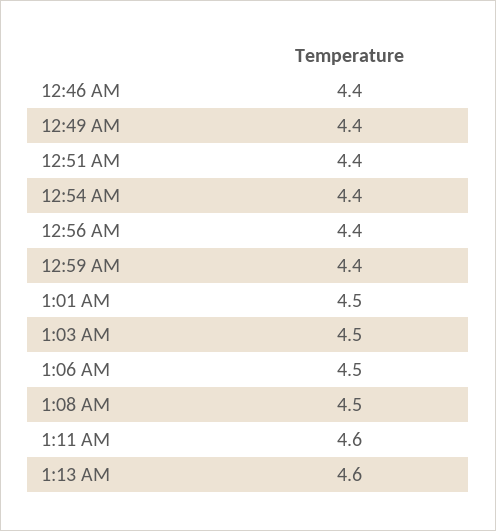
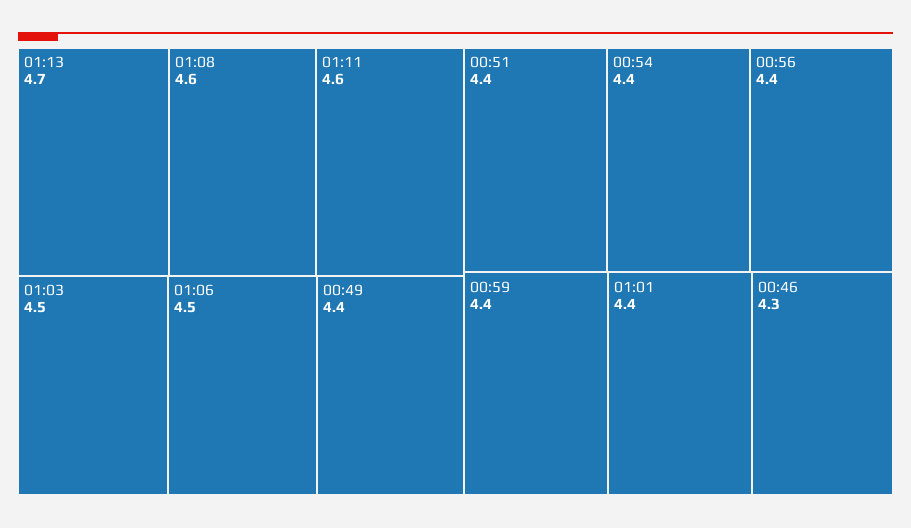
12:46 AM: 4.4 -> 4.3
1:01 AM: 4.5 -> 4.4
1:08 AM: 4.5 -> 4.6
1:13 AM: 4.6 -> 4.7

